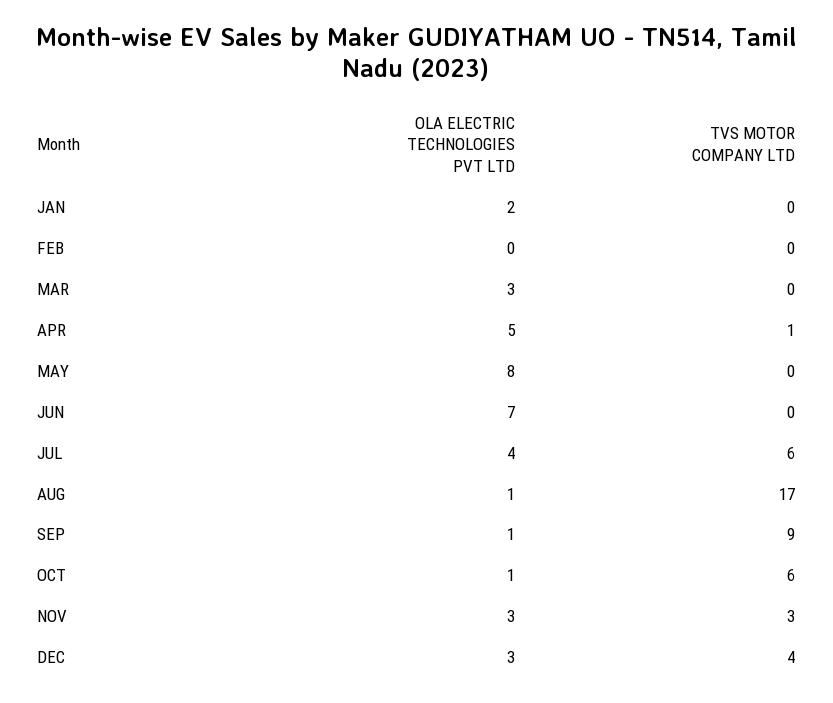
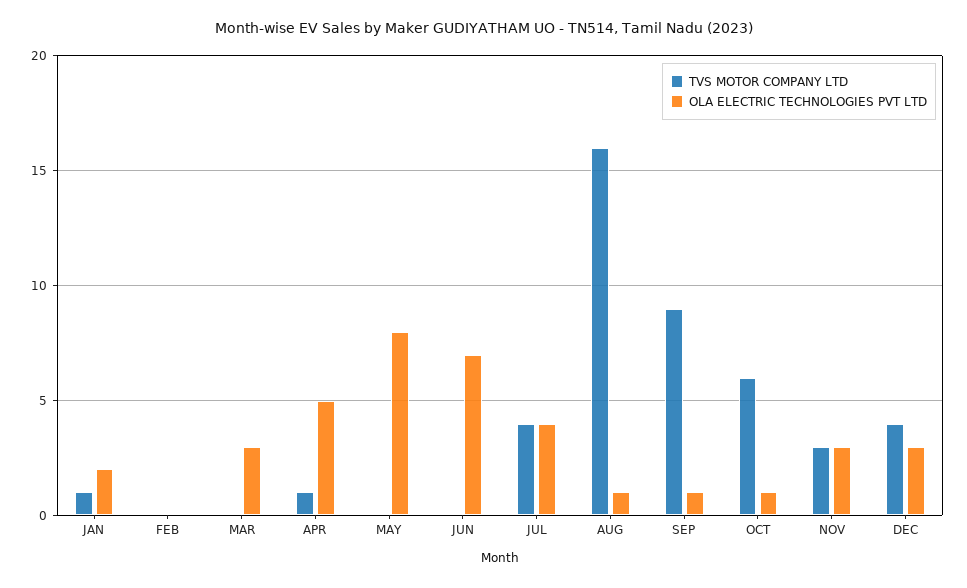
TVS MOTOR COMPANY LTD, JAN: 0 -> 1
TVS MOTOR COMPANY LTD, JUL: 6 -> 4
TVS MOTOR COMPANY LTD, AUG: 17 -> 16

